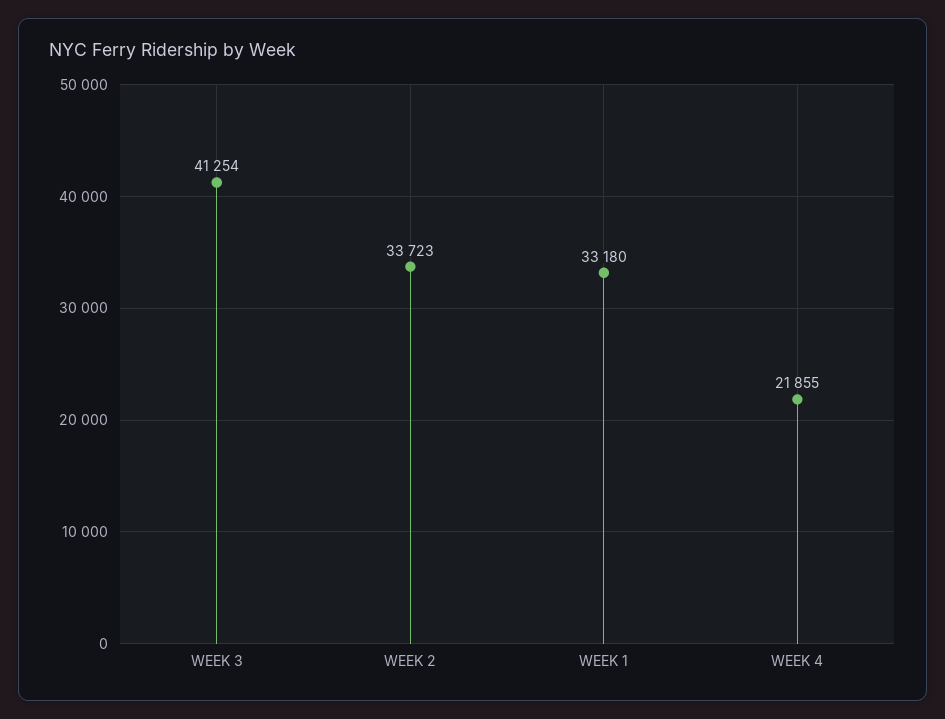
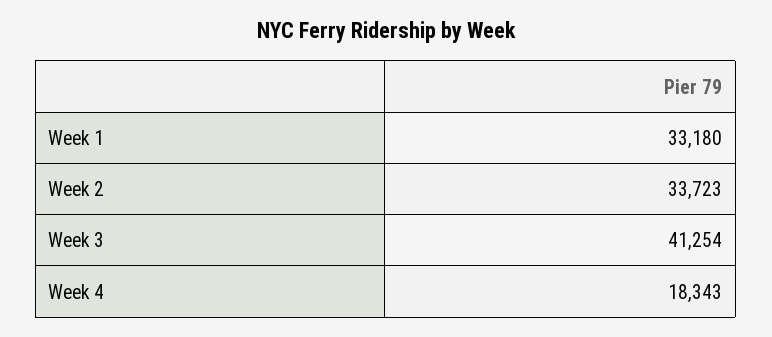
WEEK 4: 21855 -> 18343

